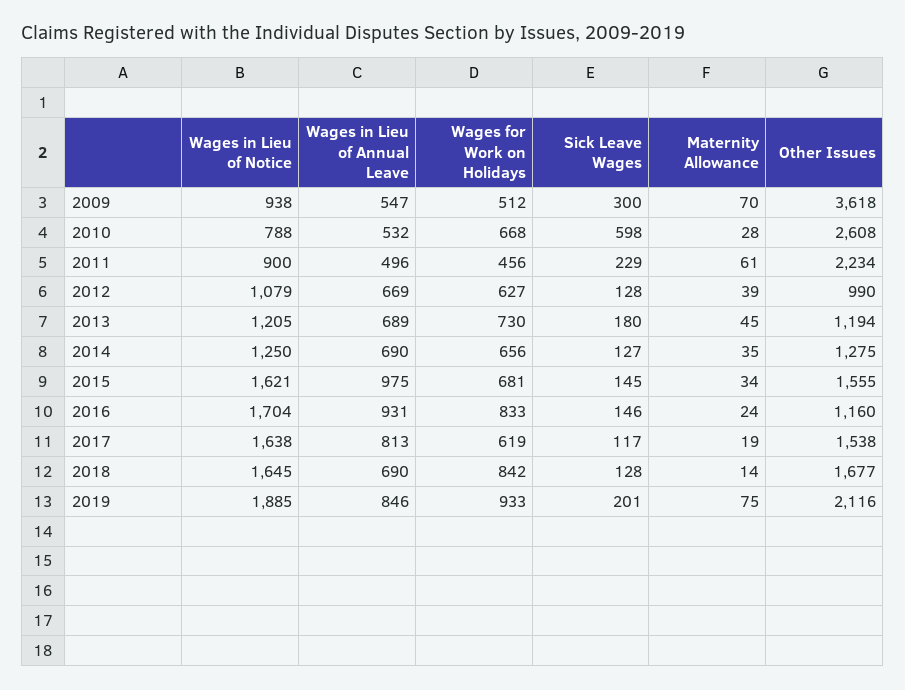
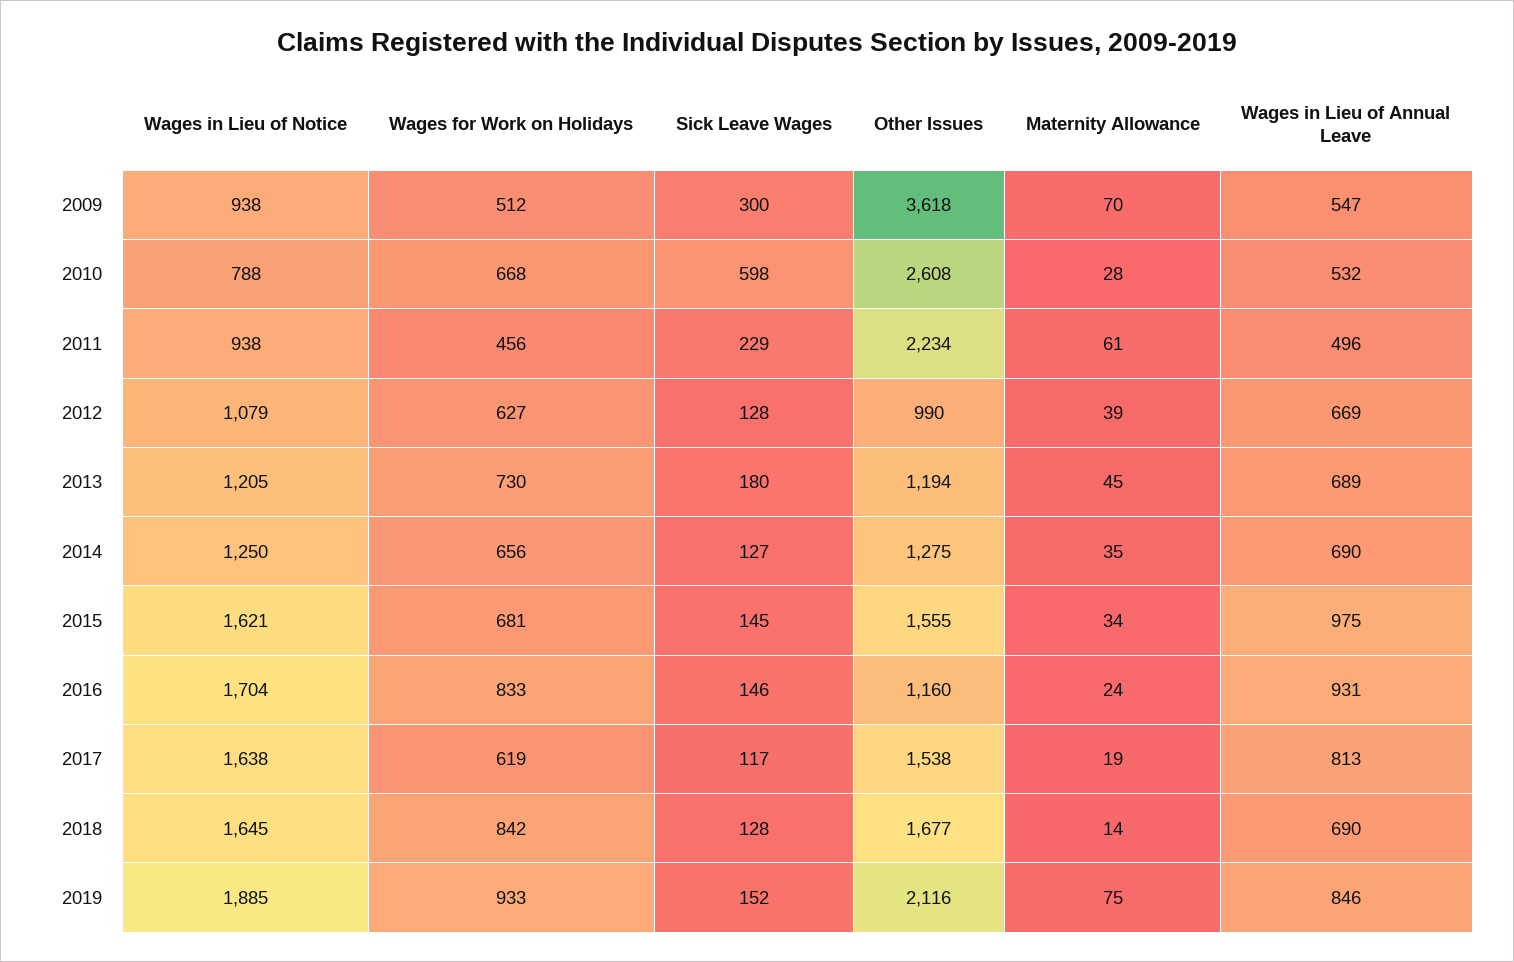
Wages in Lieu of Notice, 2011: 900 -> 938
Sick Leave Wages, 2019: 201 -> 152

